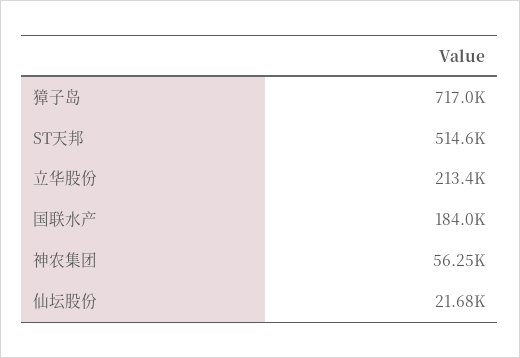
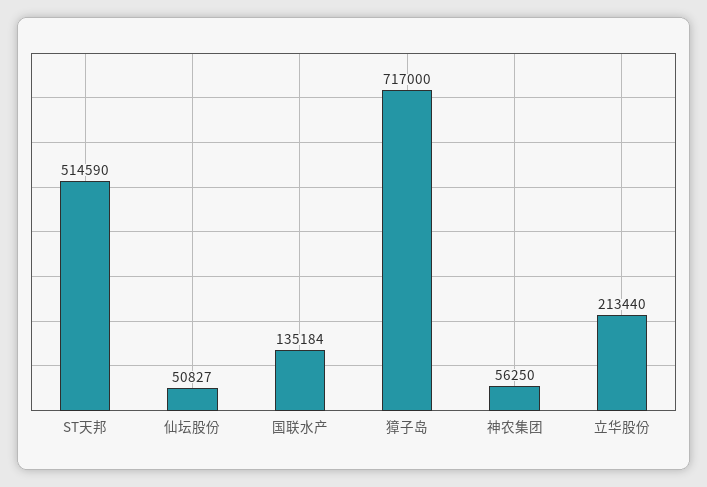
国联水产: 184000 -> 135184
仙坛股份: 21680 -> 50827

